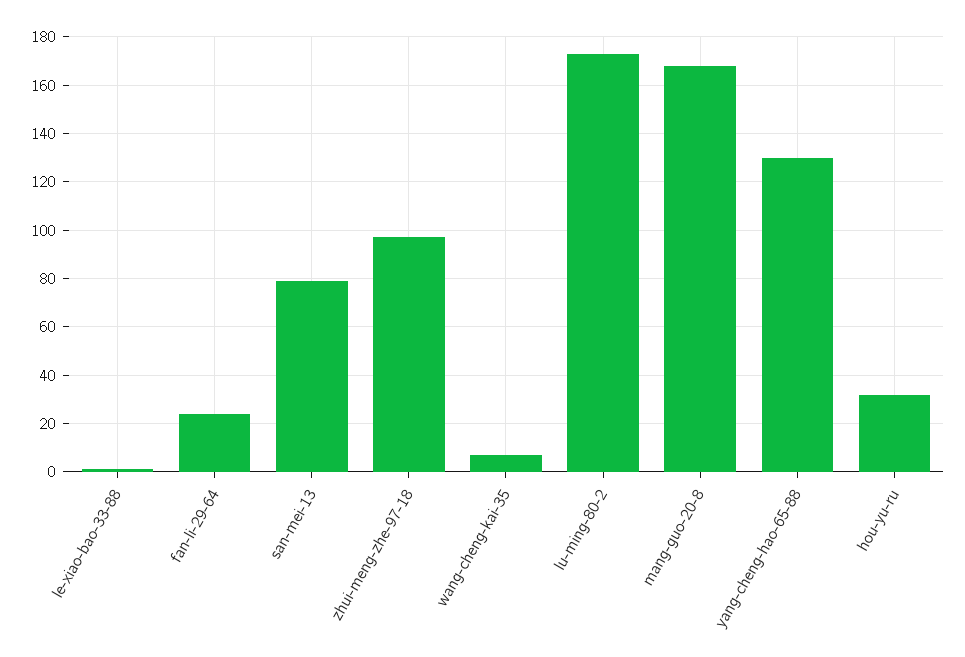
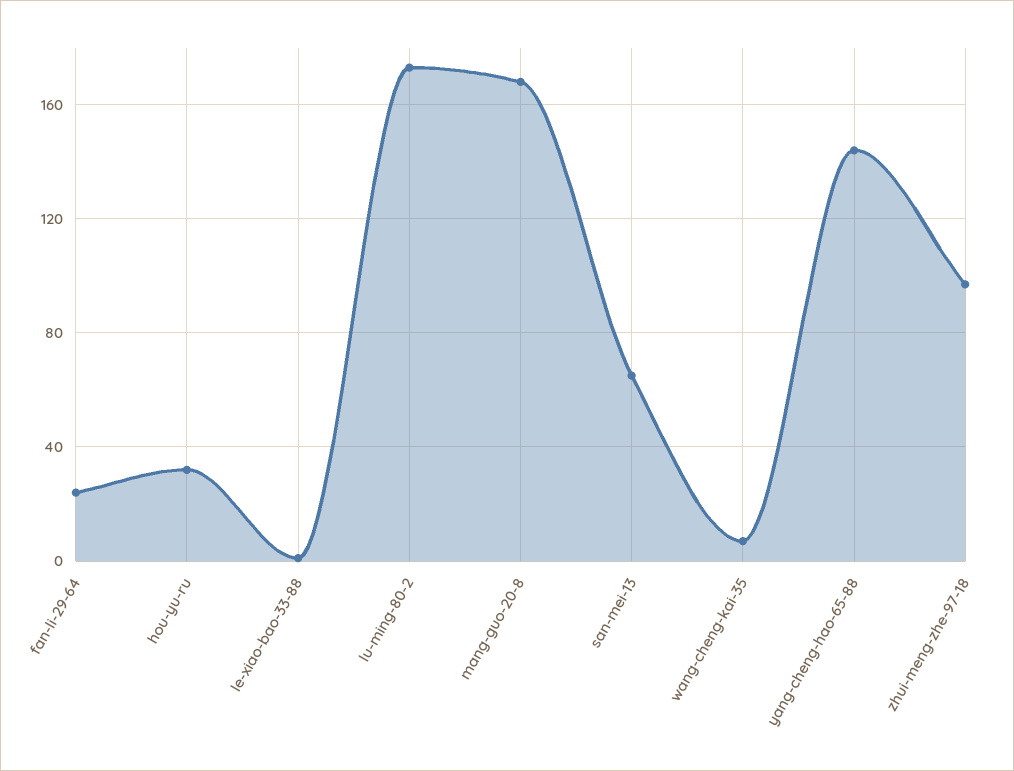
san-mei-13: 80 -> 65
yang-cheng-hao-65-88: 130 -> 145

